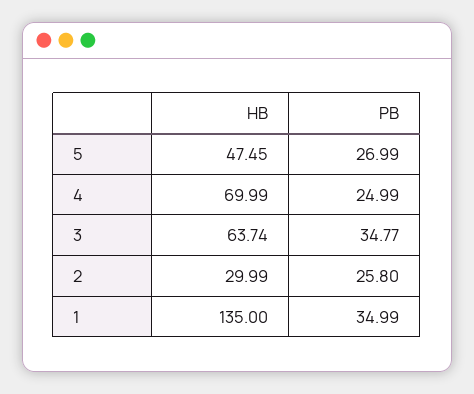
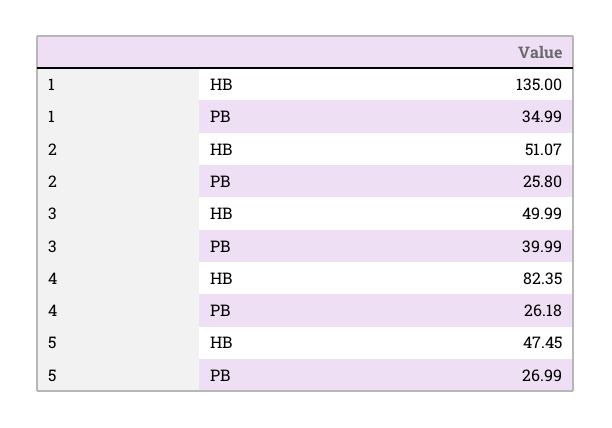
HB, 4: 69.99 -> 82.35
PB, 4: 24.99 -> 26.18
HB, 3: 63.74 -> 49.99
PB, 3: 34.77 -> 39.99
HB, 2: 29.99 -> 51.07

